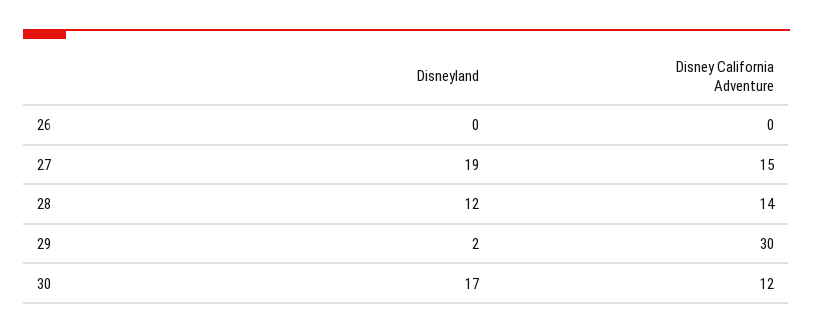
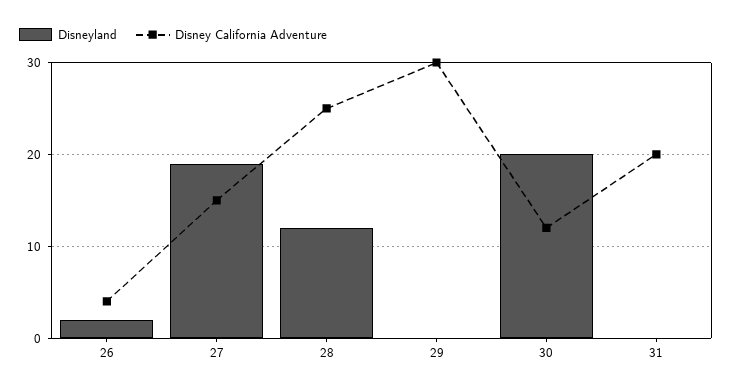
Disneyland, 26: 0 -> 2
Disney California Adventure, 26: 0 -> 4
Disney California Adventure, 28: 14 -> 25
Disneyland, 29: 2 -> 0
Disneyland, 30: 17 -> 20
Disneyland, 31: none -> 0
Disney California Adventure, 31: none -> 20

